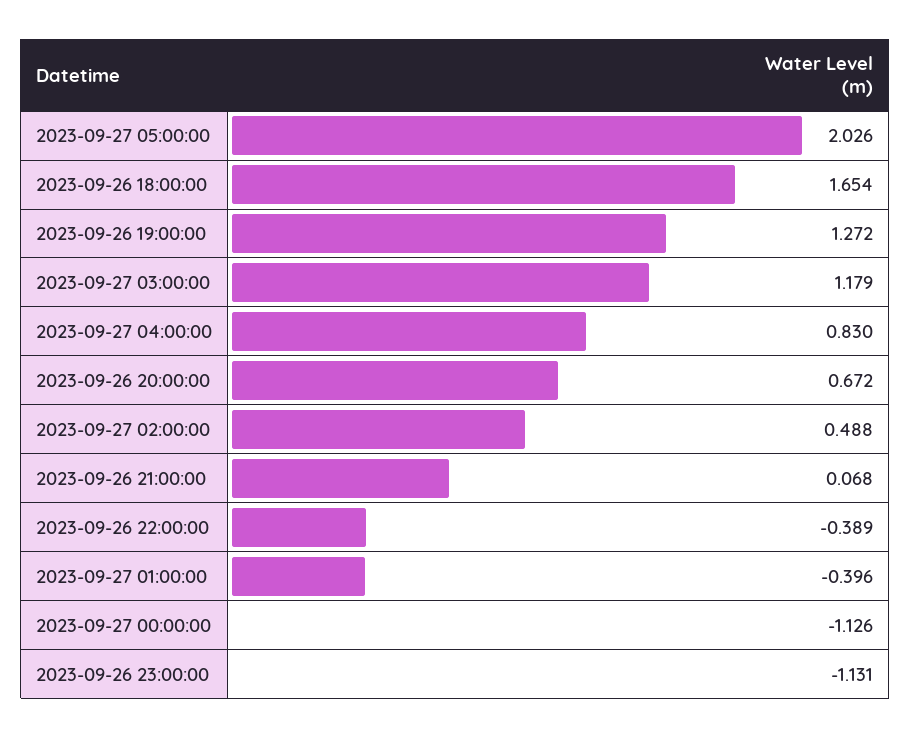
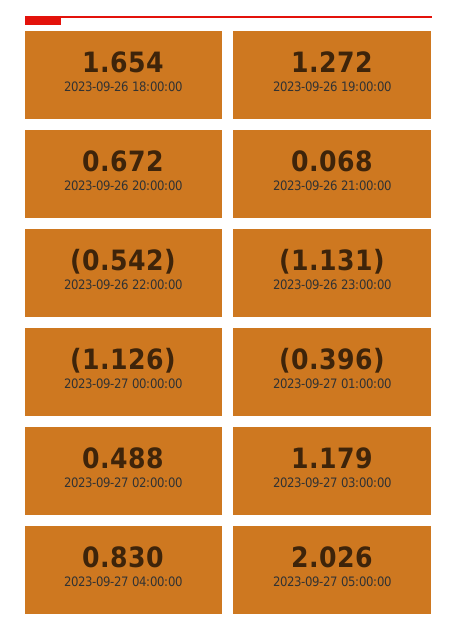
2023-09-26 22:00:00: -0.389 -> -0.542

